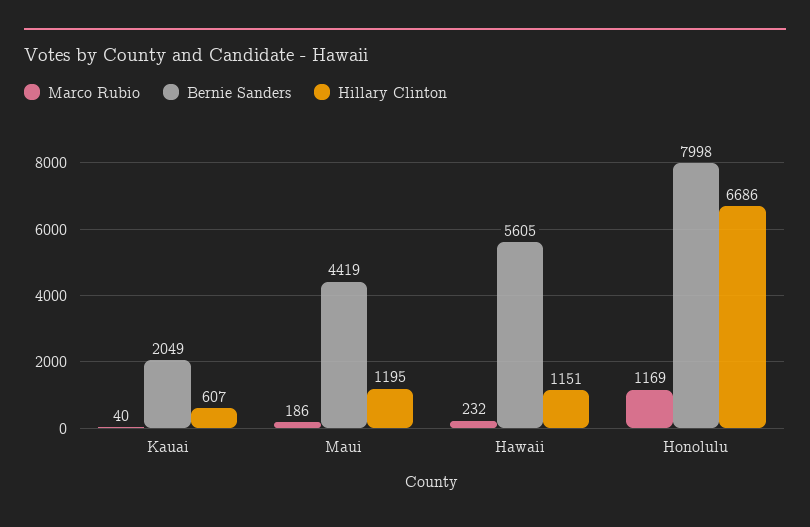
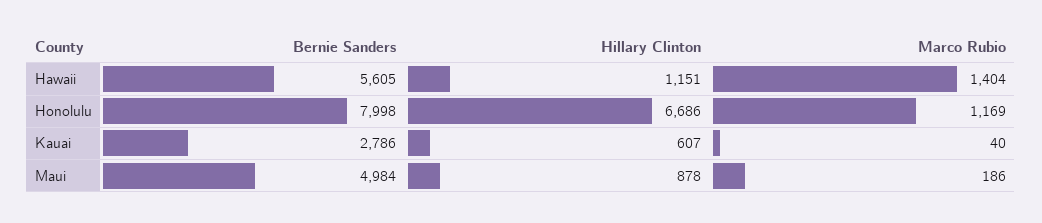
Bernie Sanders, Kauai: 2049 -> 2786
Bernie Sanders, Maui: 4419 -> 4984
Hillary Clinton, Maui: 1195 -> 878
Marco Rubio, Hawaii: 232 -> 1404

